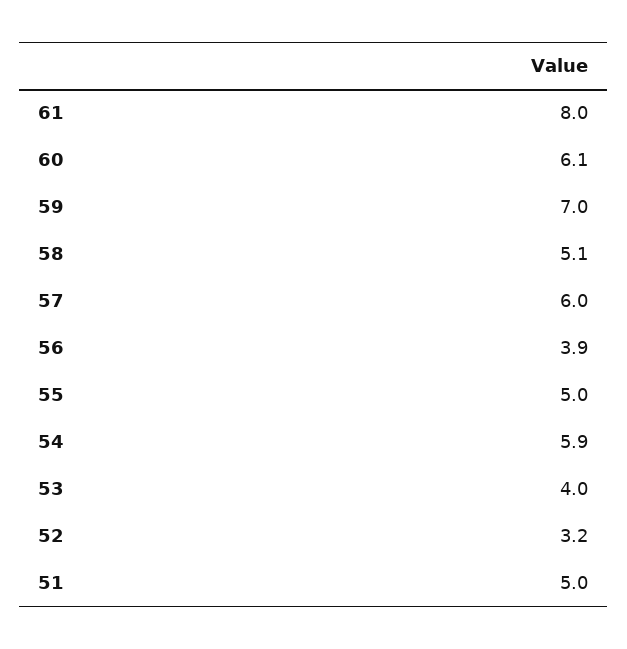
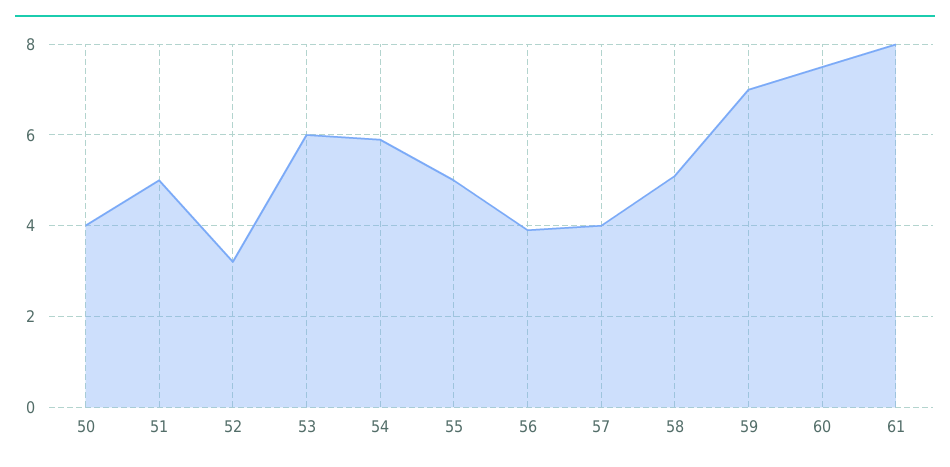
60: 6.1 -> 7.5
57: 6 -> 4
53: 4 -> 6
50: none -> 4

